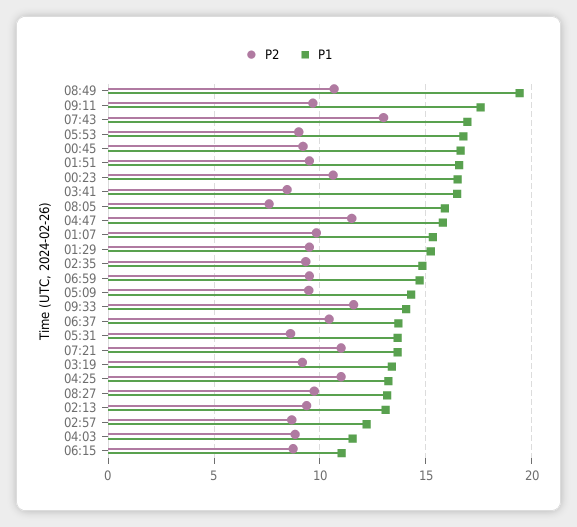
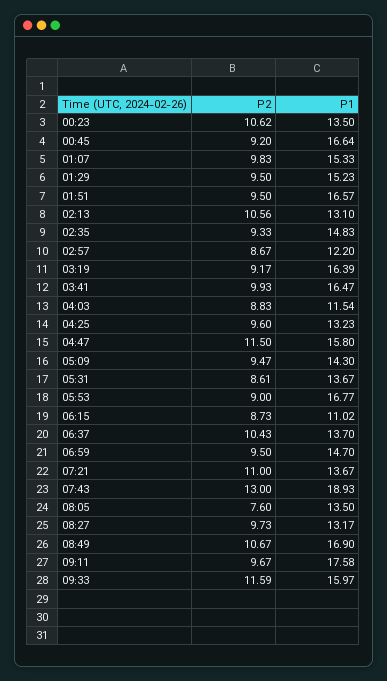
P1, 08:49: 19.5 -> 16.9
P1, 07:43: 17 -> 18.93
P1, 00:23: 16.5 -> 13.5
P2, 03:41: 8.5 -> 9.93
P1, 08:05: 16 -> 13.5
P1, 09:33: 14 -> 15.97
P1, 03:19: 13.5 -> 16.39
P2, 04:25: 11 -> 9.6
P2, 02:13: 9.5 -> 10.56

